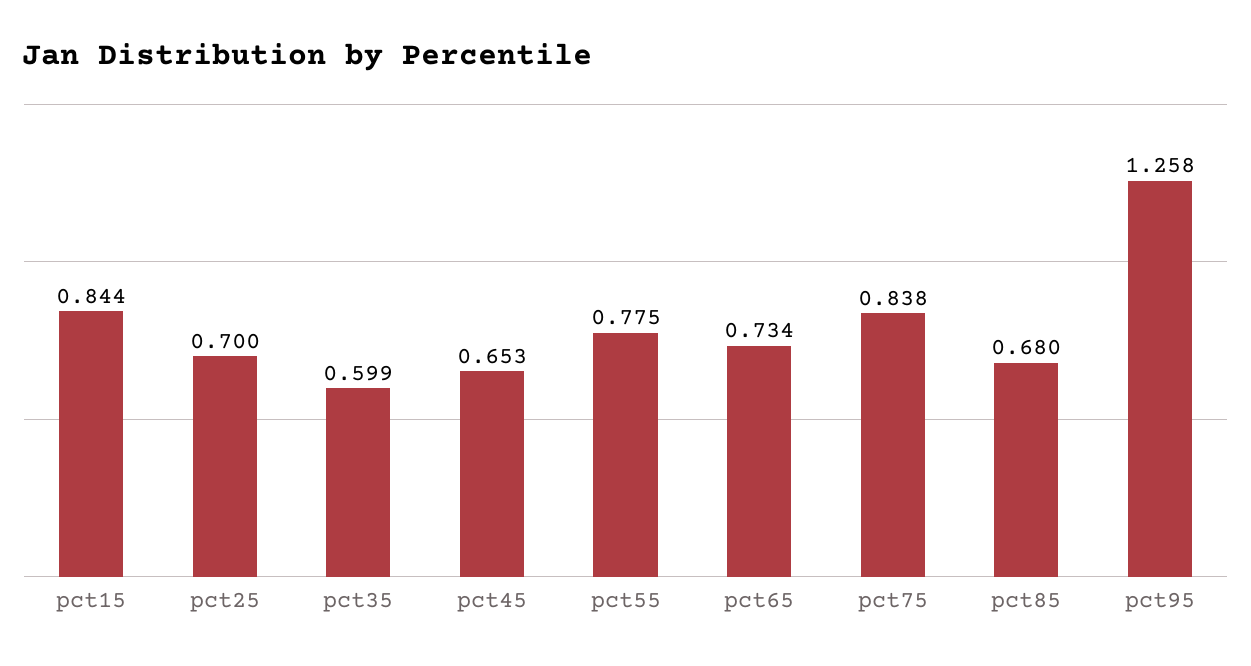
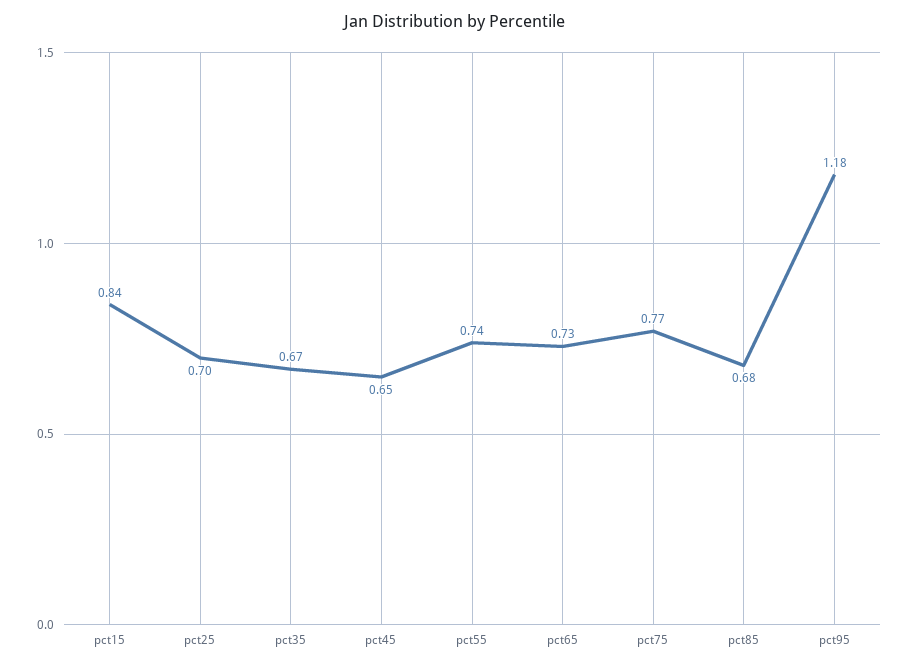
pct35: 0.599 -> 0.67
pct55: 0.775 -> 0.74
pct75: 0.838 -> 0.77
pct95: 1.258 -> 1.18

